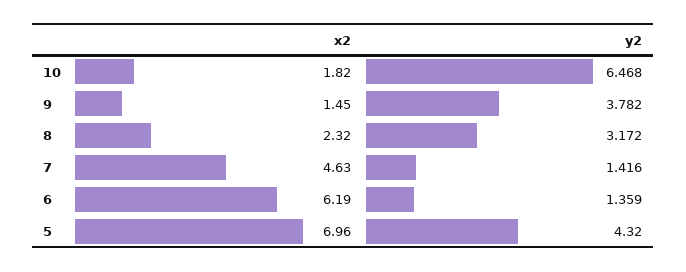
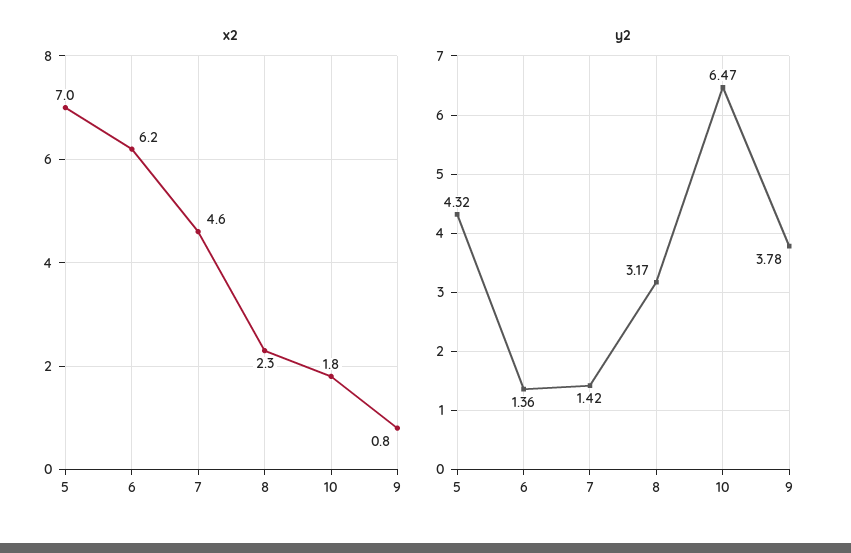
x2, 9: 1.45 -> 0.8

